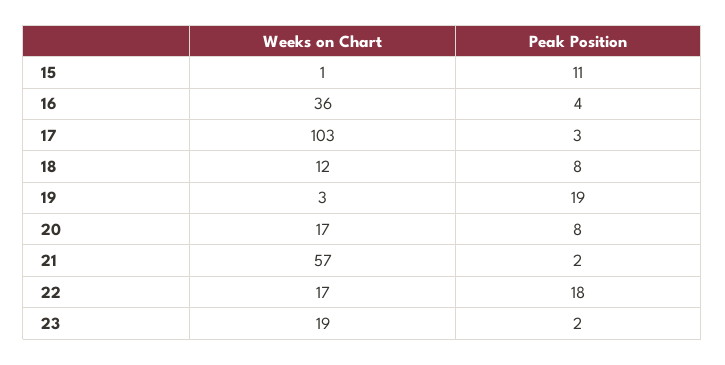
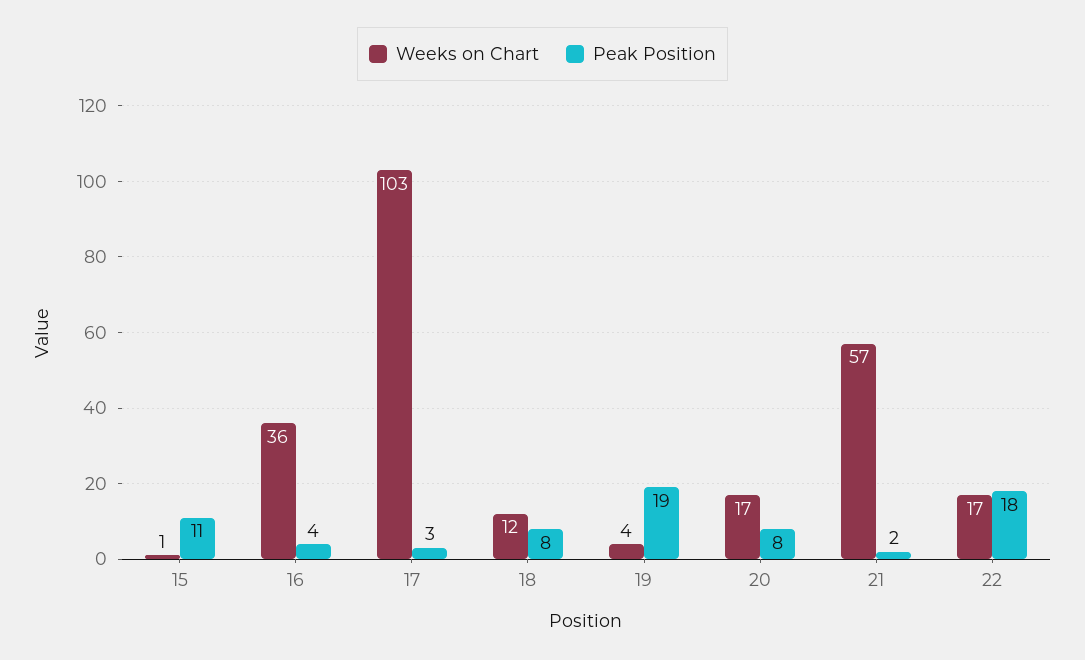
Weeks on Chart, 19: 3 -> 4
Weeks on Chart, 23: 19 -> none
Peak Position, 23: 2 -> none

